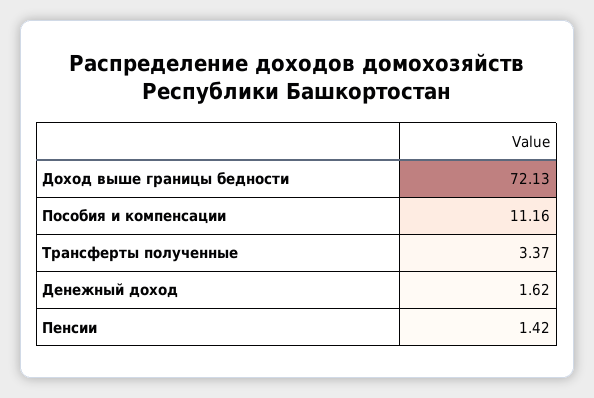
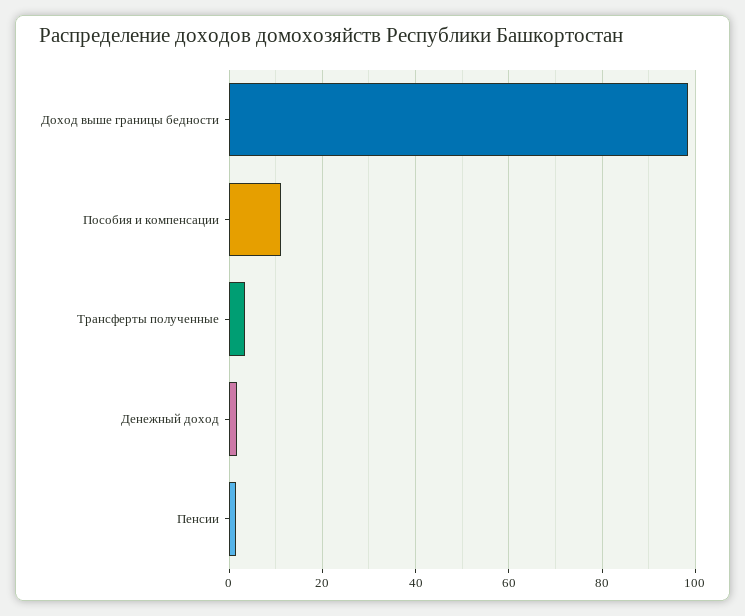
Доход выше границы бедности: 72.13 -> 98

